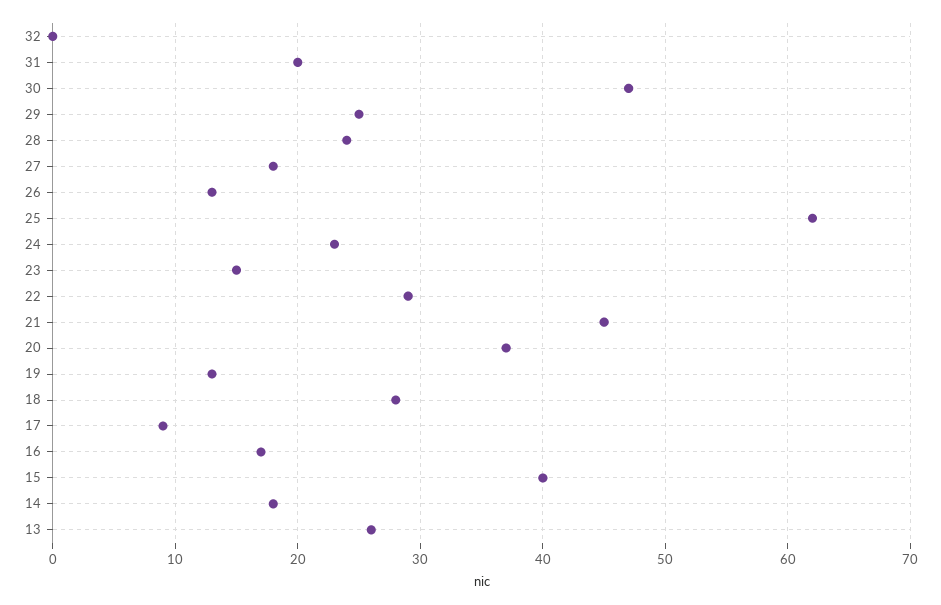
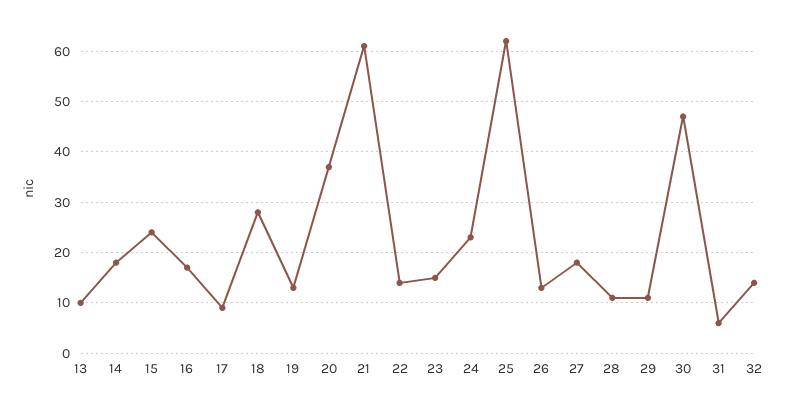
32: 0 -> 15
31: 20 -> 5
29: 25 -> 10
28: 24 -> 10
22: 29 -> 15
21: 45 -> 60
15: 40 -> 25
13: 26 -> 10

